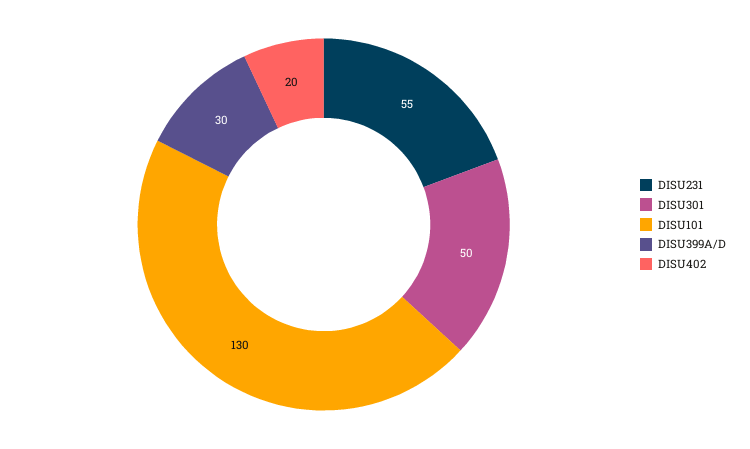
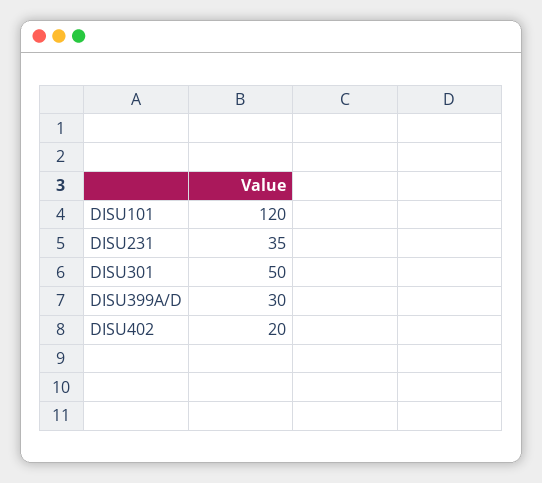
DISU231: 55 -> 35
DISU101: 130 -> 120

